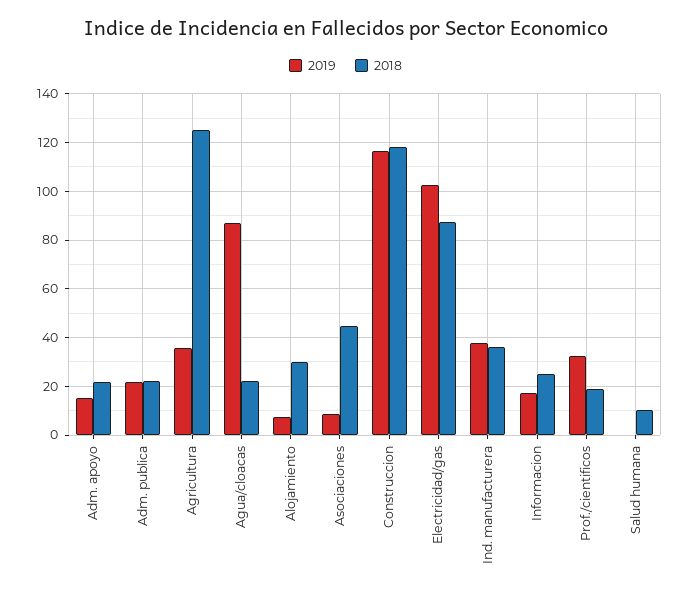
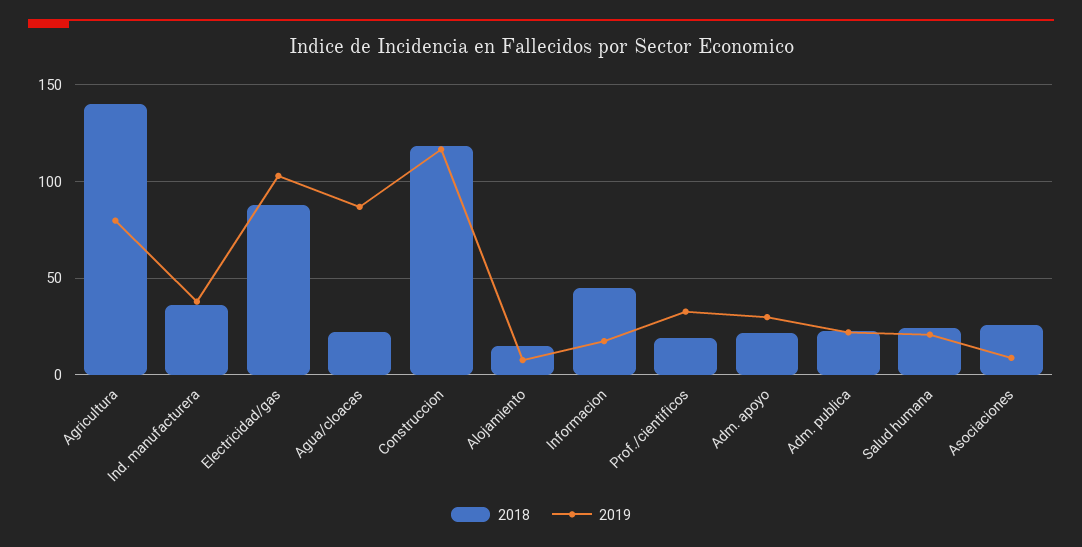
2019, Adm. apoyo: 15 -> 30
2019, Agricultura: 35 -> 80
2018, Agricultura: 125 -> 140
2018, Alojamiento: 30 -> 15
2018, Asociaciones: 45 -> 25
2018, Informacion: 25 -> 45
2019, Salud humana: 0 -> 20
2018, Salud humana: 10 -> 25

